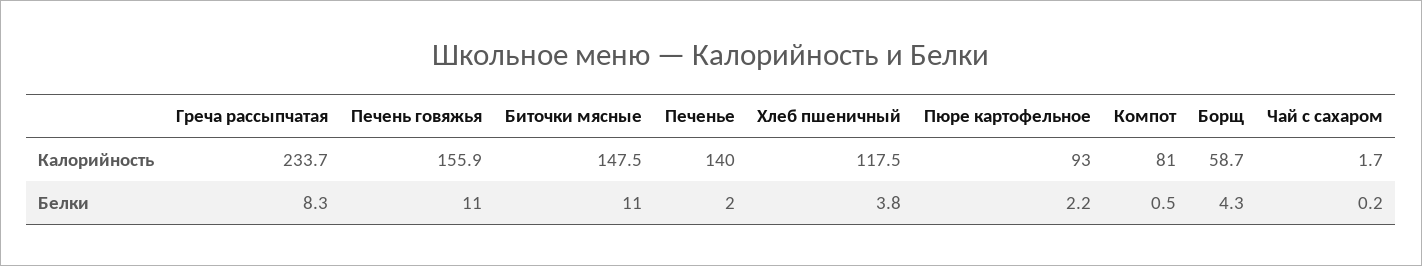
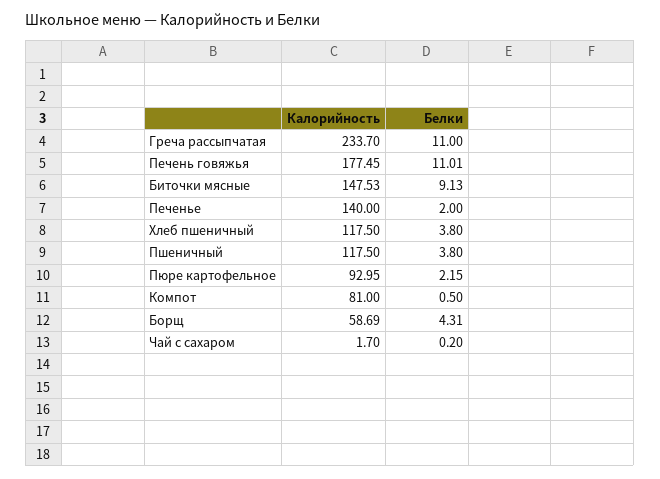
Печень говяжья, Калорийность: 155.9 -> 177.45
Греча рассыпчатая, Белки: 8.3 -> 11
Биточки мясные, Белки: 11 -> 9.13
Пшеничный, Калорийность: none -> 117.5
Пшеничный, Белки: none -> 3.8

